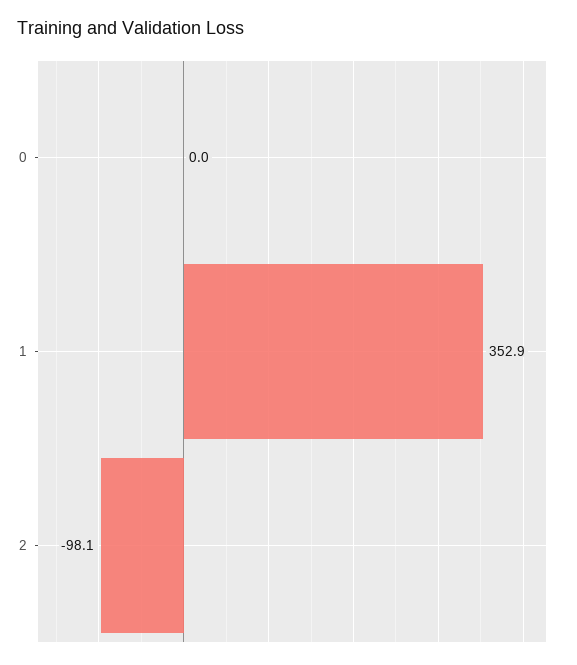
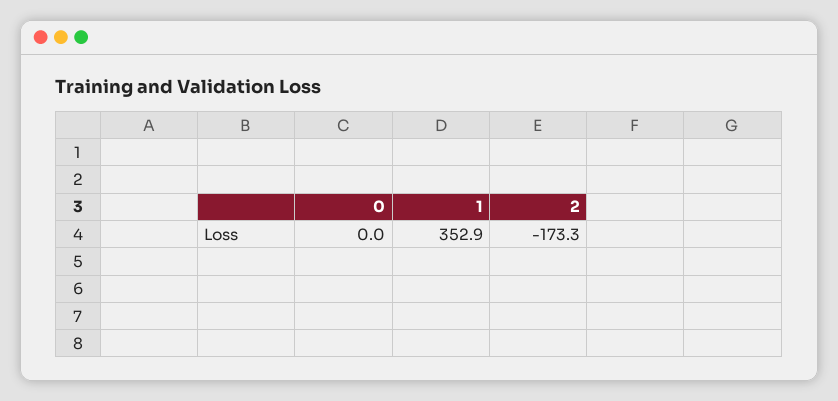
2: -98.1 -> -173.3

